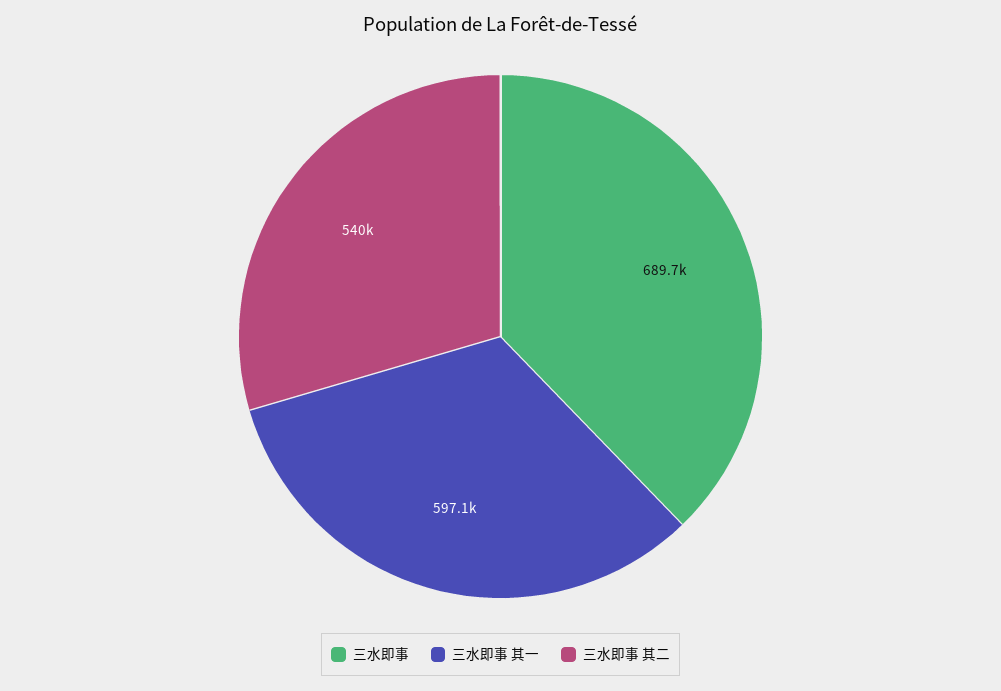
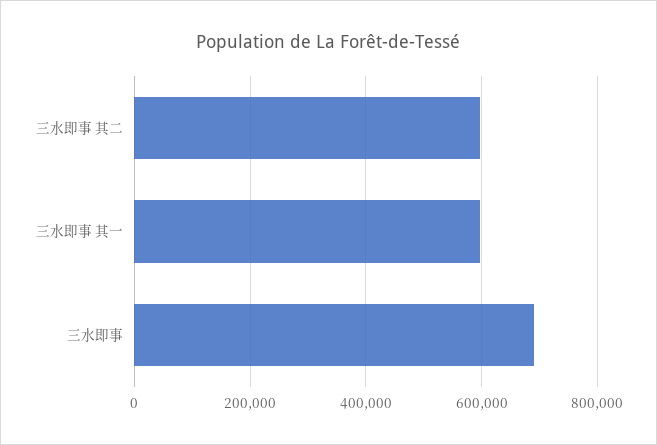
三水即事 其二: 540000 -> 600000

